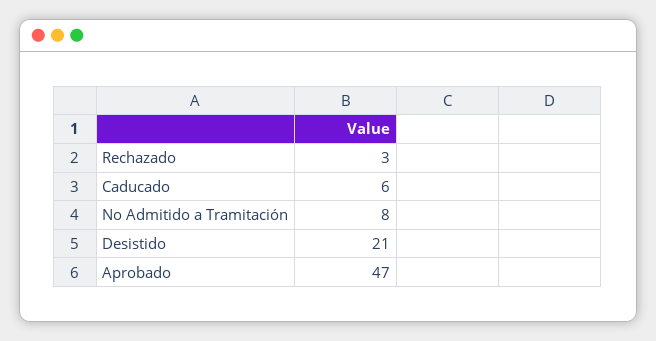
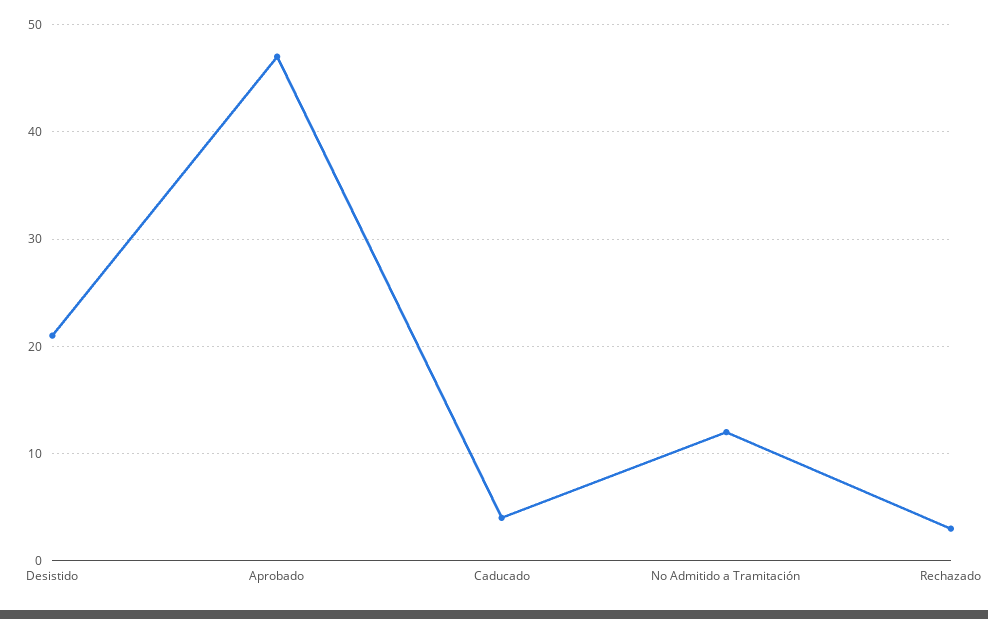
Caducado: 6 -> 4
No Admitido a Tramitación: 8 -> 12

